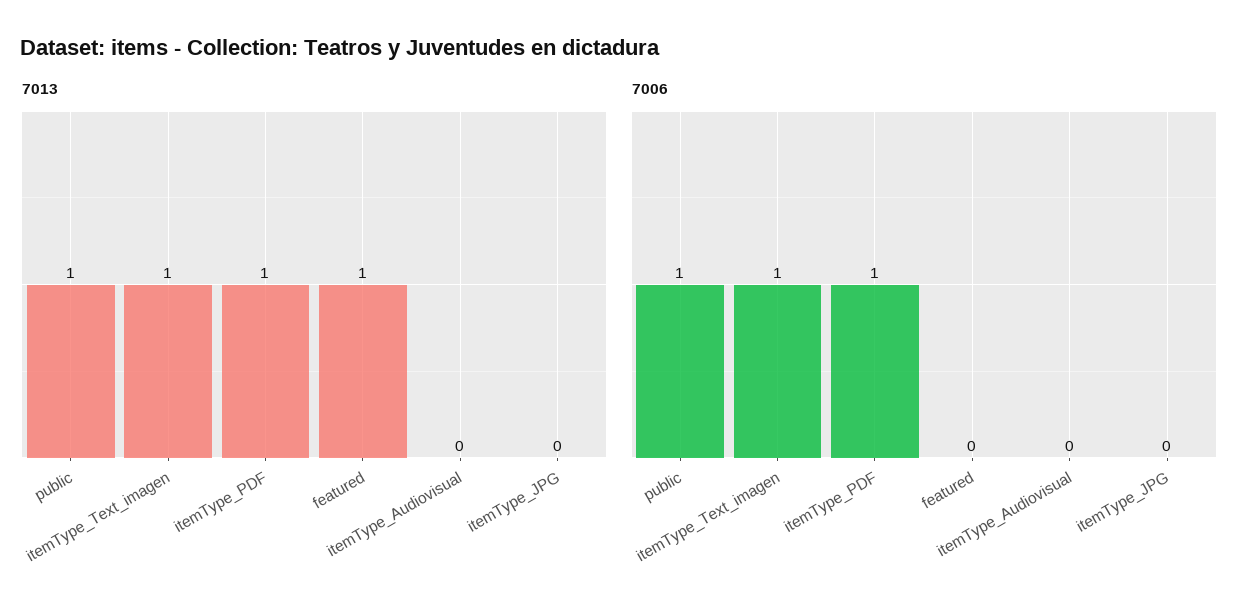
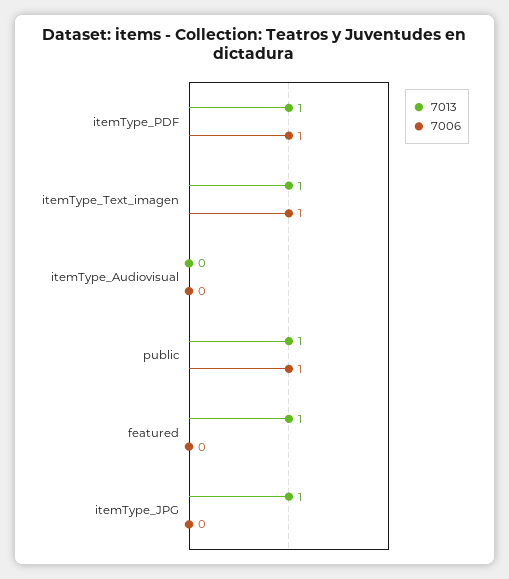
7013, itemType_JPG: 0 -> 1

